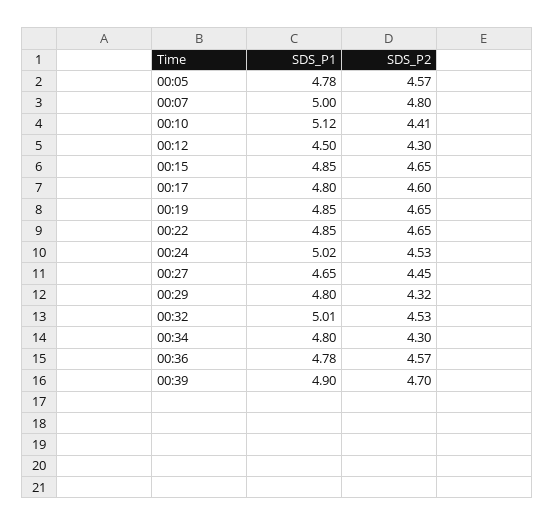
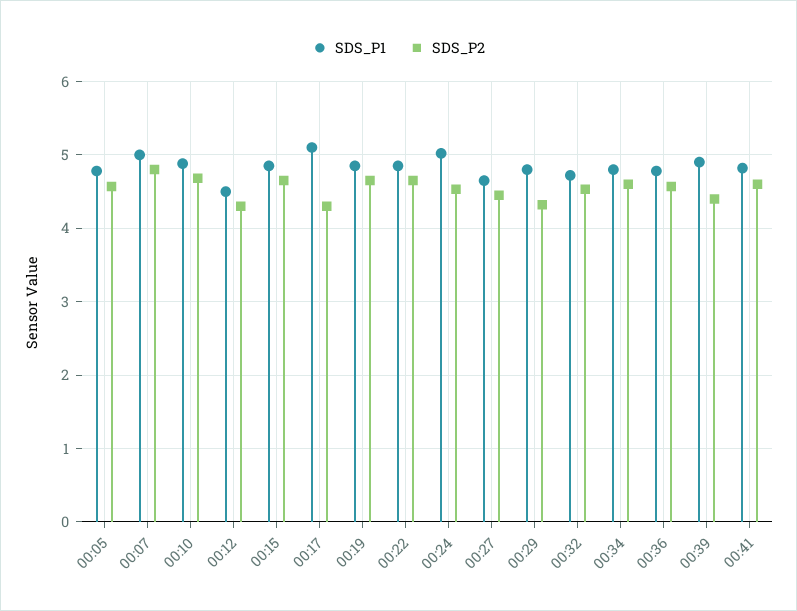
SDS_P1, 00:10: 5.12 -> 4.9
SDS_P2, 00:10: 4.41 -> 4.7
SDS_P1, 00:17: 4.8 -> 5.1
SDS_P2, 00:17: 4.6 -> 4.3
SDS_P1, 00:32: 5.01 -> 4.7
SDS_P2, 00:34: 4.3 -> 4.6
SDS_P2, 00:39: 4.7 -> 4.4
SDS_P1, 00:41: none -> 4.8
SDS_P2, 00:41: none -> 4.6

